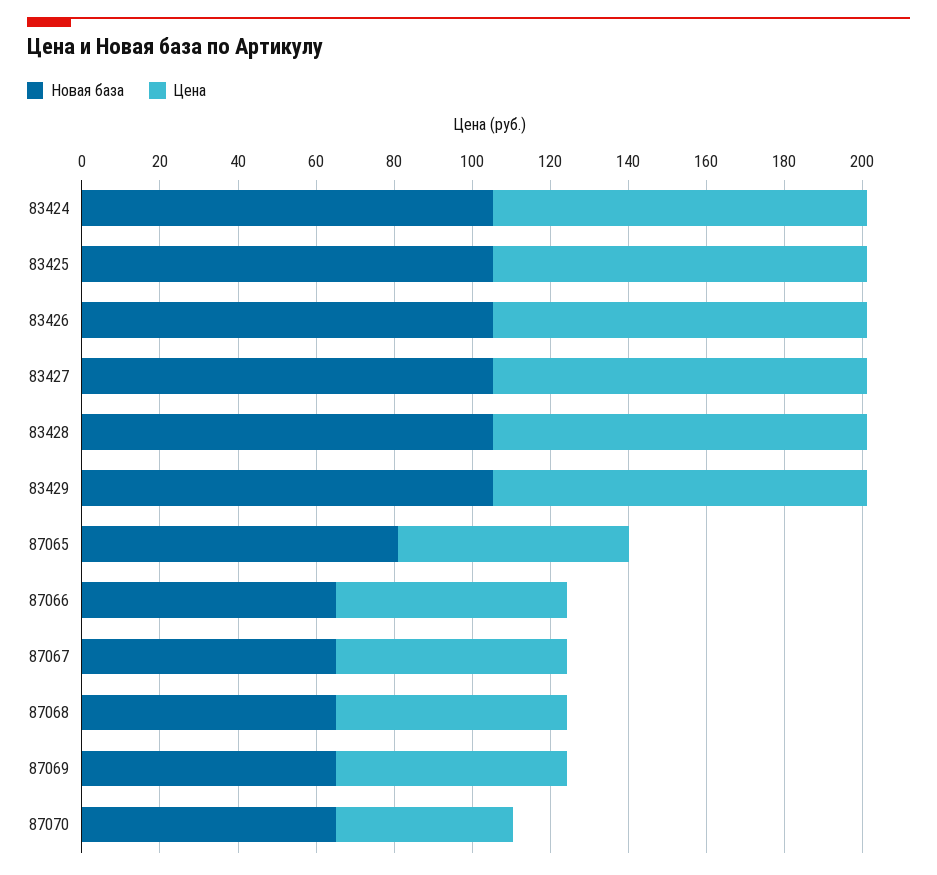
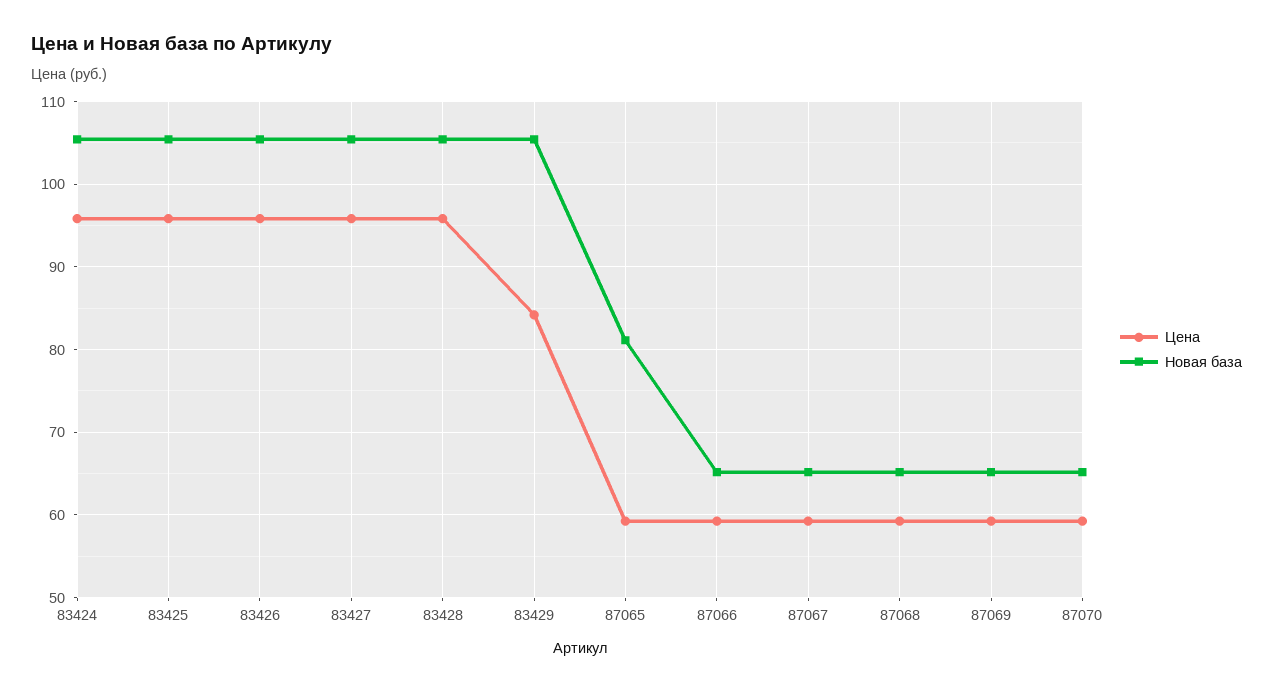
Цена, 83429: 95 -> 84
Цена, 87070: 45 -> 59

